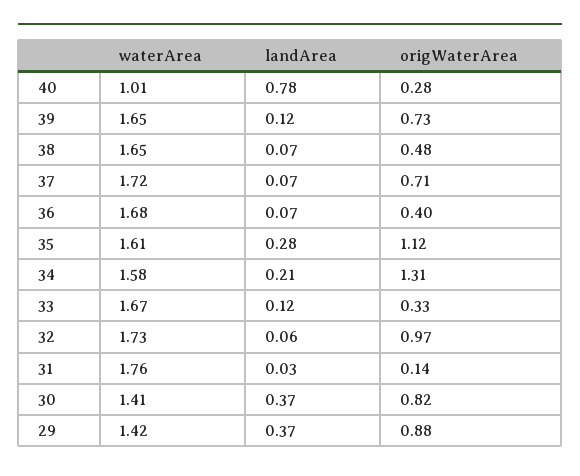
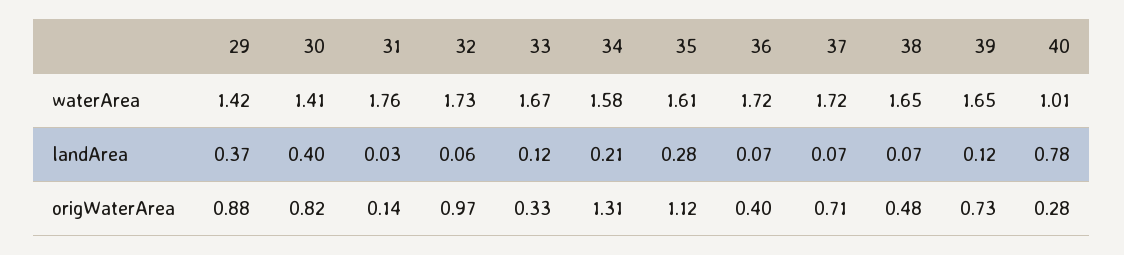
waterArea, 36: 1.68 -> 1.72
landArea, 30: 0.37 -> 0.4

